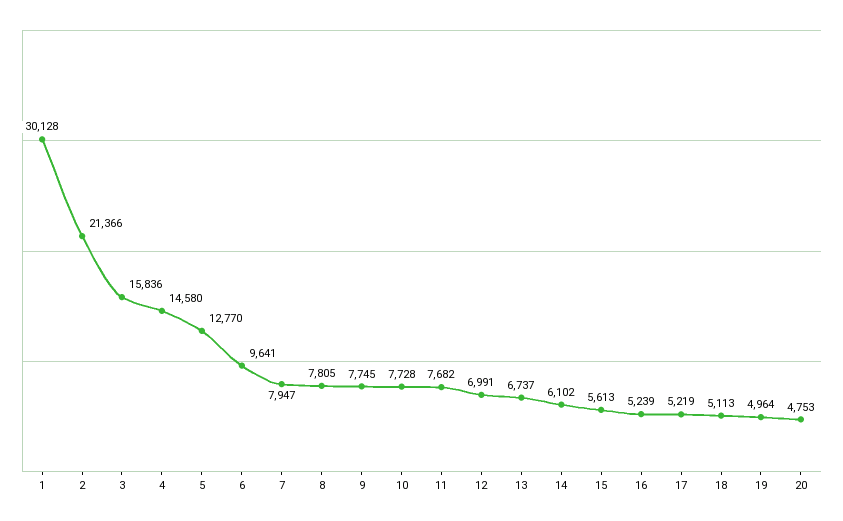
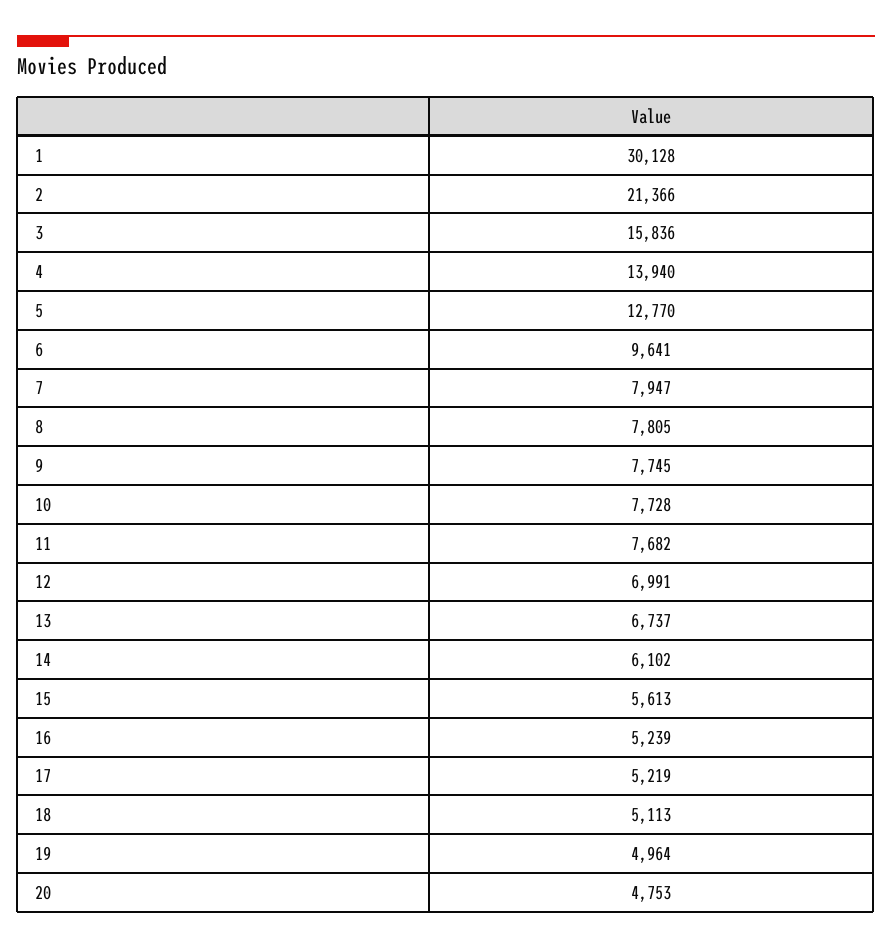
4: 14580 -> 13940

